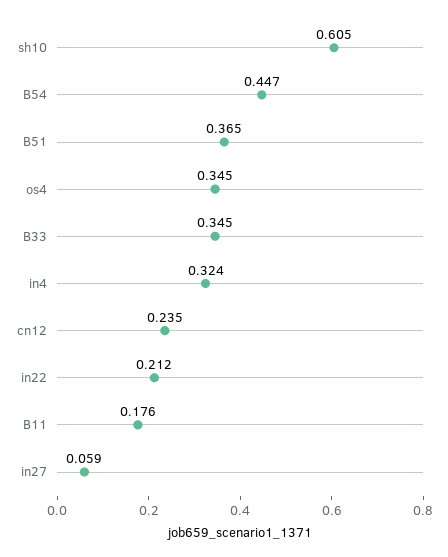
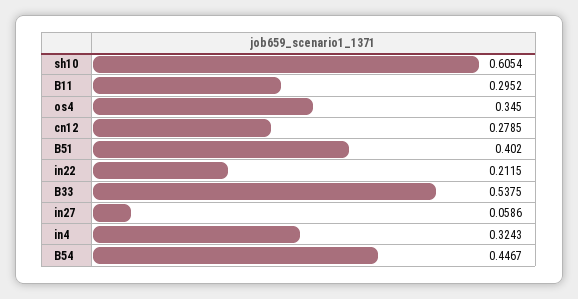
B51: 0.365 -> 0.402
B33: 0.345 -> 0.5375
cn12: 0.235 -> 0.2785
B11: 0.176 -> 0.2952

